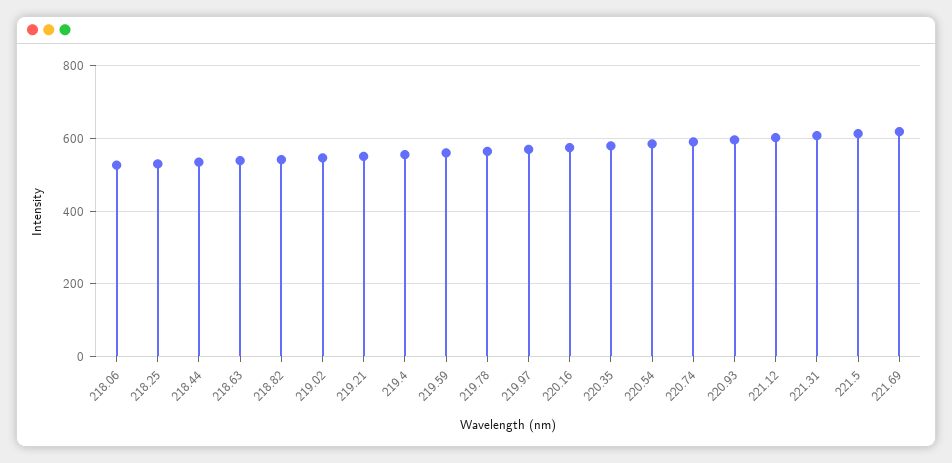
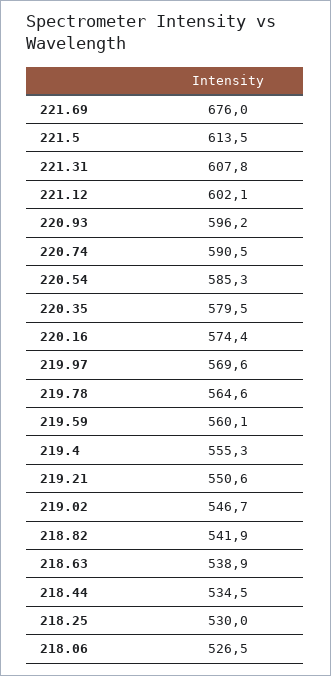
221.69: 620 -> 676

